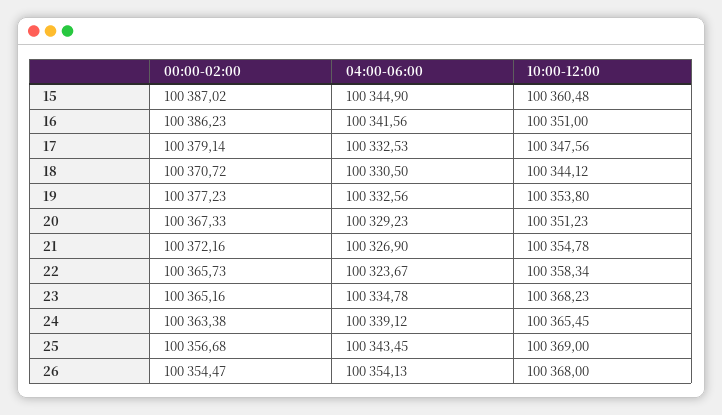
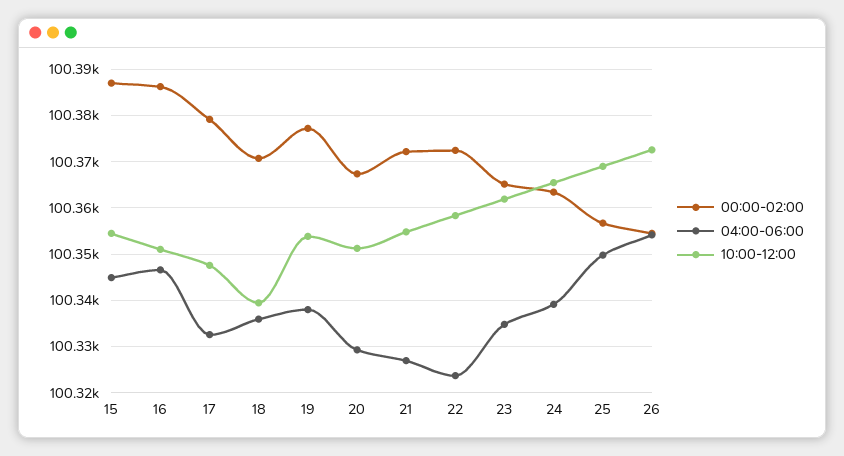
10:00-12:00, 15: 100360.48 -> 100354
04:00-06:00, 16: 100341.56 -> 100346
04:00-06:00, 18: 100330.5 -> 100336
10:00-12:00, 18: 100344.12 -> 100340
04:00-06:00, 19: 100332.56 -> 100338
00:00-02:00, 22: 100365.73 -> 100372
10:00-12:00, 23: 100368.23 -> 100362
04:00-06:00, 25: 100343.45 -> 100350
10:00-12:00, 26: 100368 -> 100372

